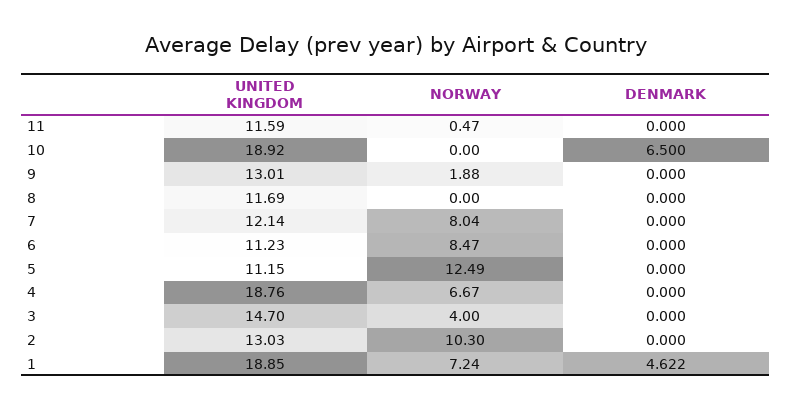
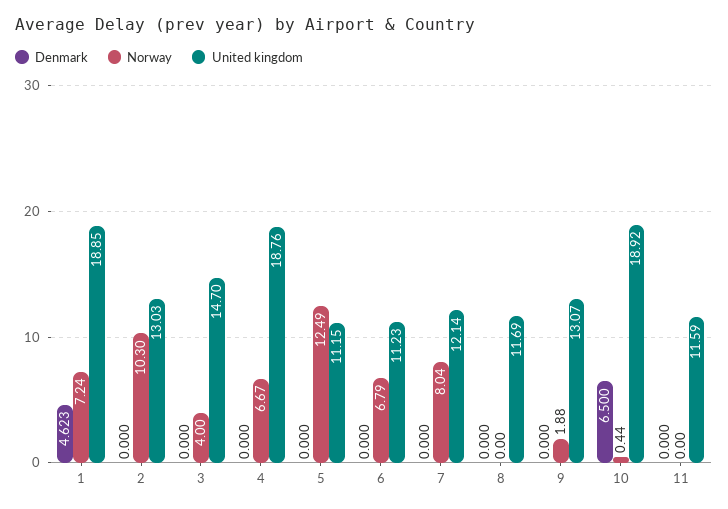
NORWAY, 11: 0.47 -> 0
NORWAY, 10: 0 -> 0.44
UNITED KINGDOM, 9: 13.01 -> 13.07
NORWAY, 6: 8.47 -> 6.79
DENMARK, 1: 4.622 -> 4.623

